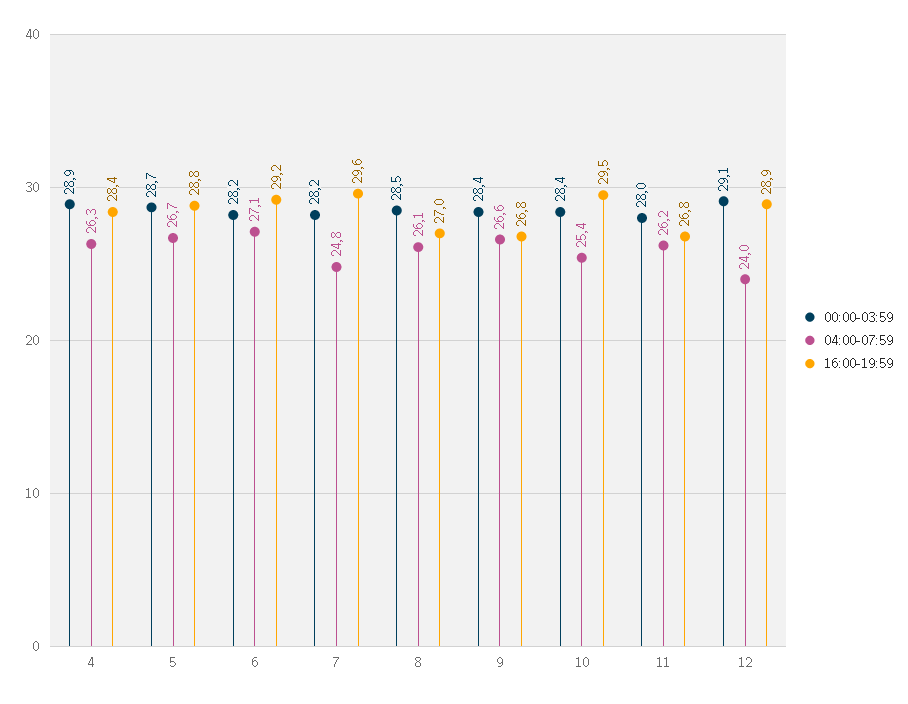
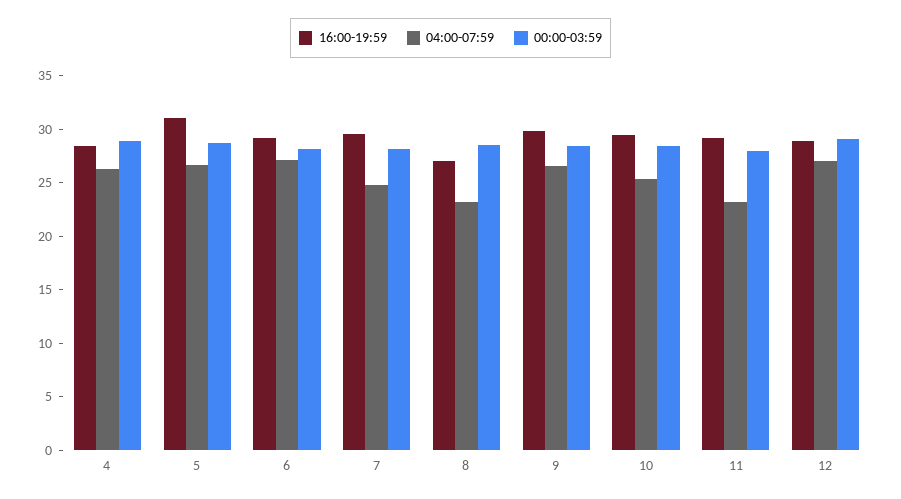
16:00-19:59, 5: 28.8 -> 31
04:00-07:59, 8: 26.1 -> 23
16:00-19:59, 9: 26.8 -> 30
04:00-07:59, 11: 26.2 -> 23
16:00-19:59, 11: 26.8 -> 29
04:00-07:59, 12: 24 -> 27

